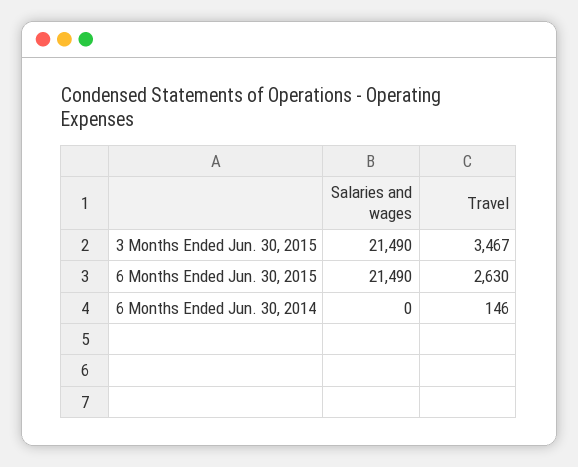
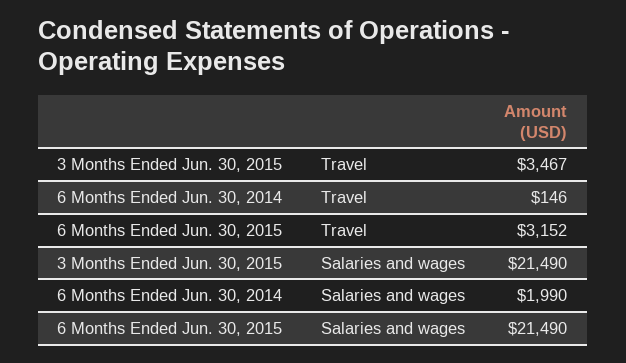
Travel, 6 Months Ended Jun. 30, 2015: 2630 -> 3152
Salaries and wages, 6 Months Ended Jun. 30, 2014: 0 -> 1990

